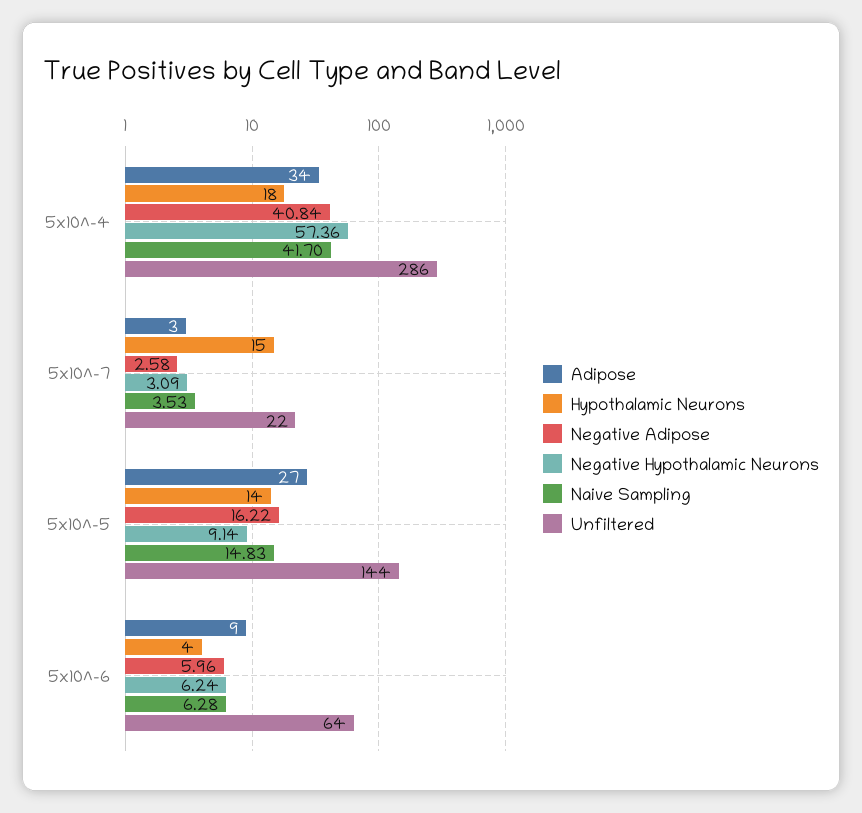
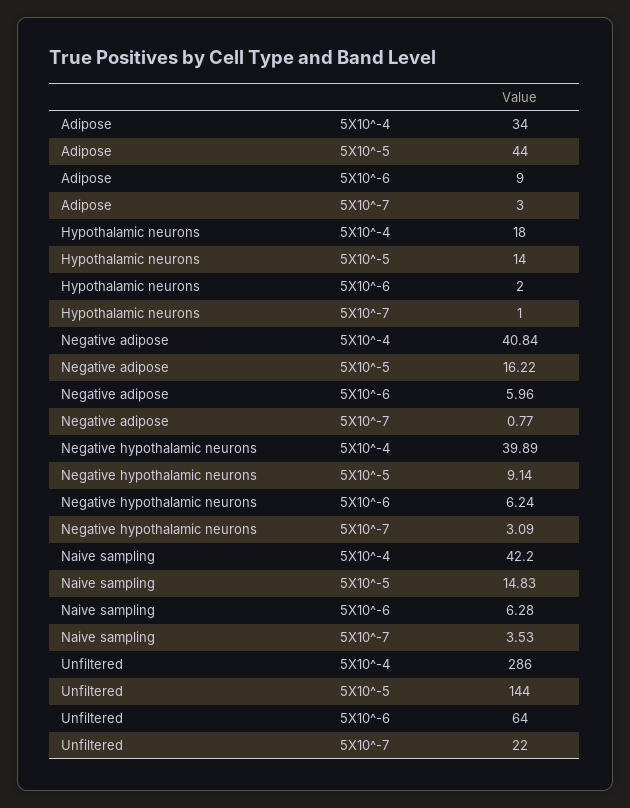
Negative Hypothalamic Neurons, 5x10^-4: 57.36 -> 39.89
Naive Sampling, 5x10^-4: 41.7 -> 42.2
Hypothalamic Neurons, 5x10^-7: 15 -> 1
Negative Adipose, 5x10^-7: 2.58 -> 0.77
Adipose, 5x10^-5: 27 -> 44
Hypothalamic Neurons, 5x10^-6: 4 -> 2

